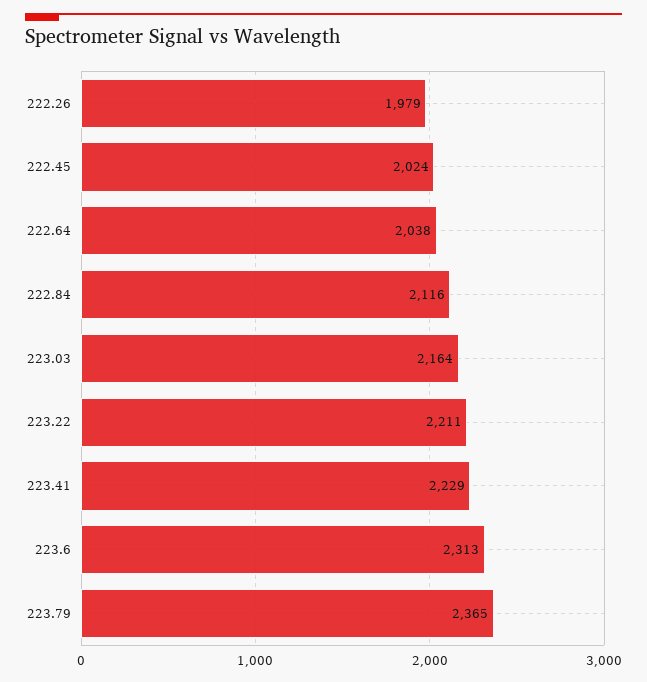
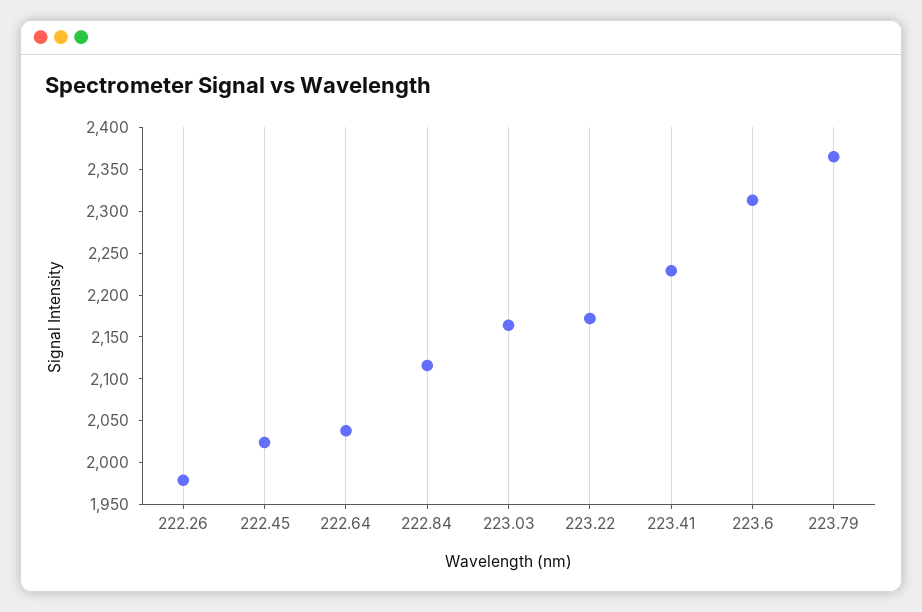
223.22: 2211 -> 2170

